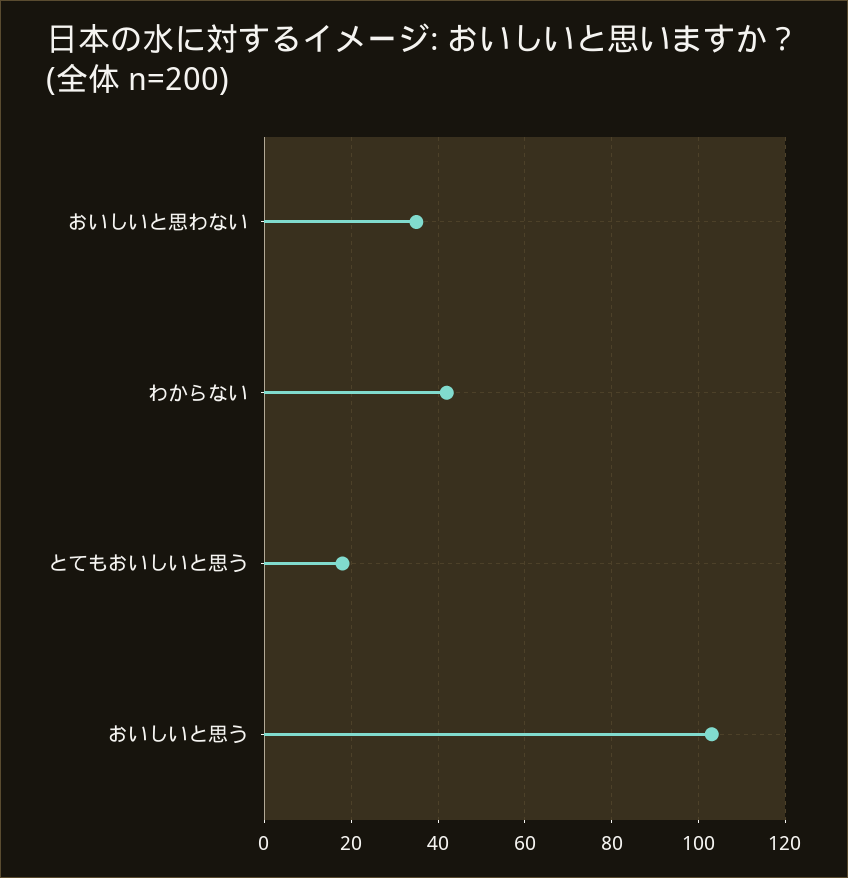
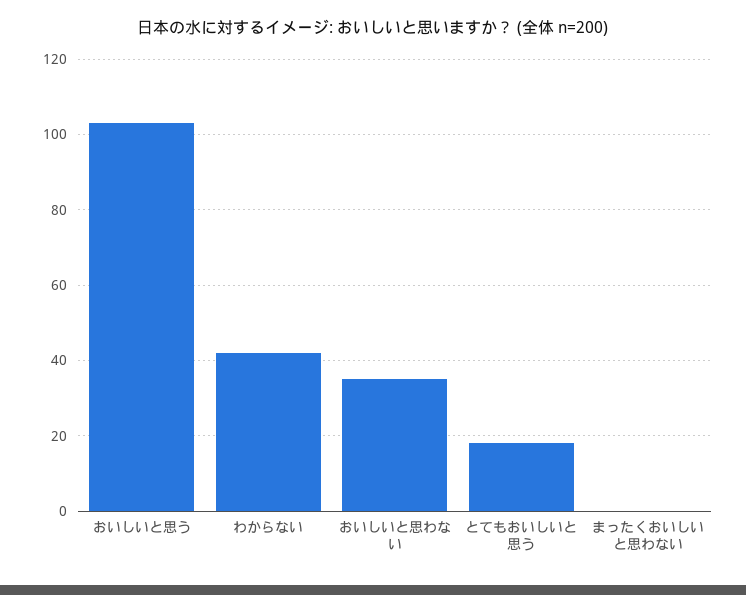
まったくおいしいと思わない: none -> 0

